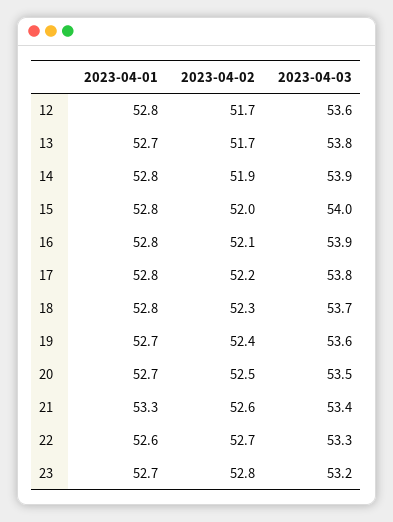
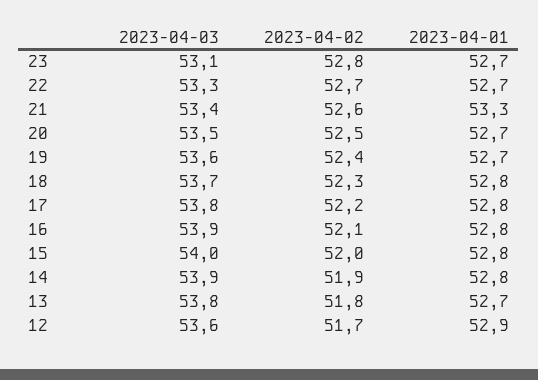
2023-04-01, 12: 52.8 -> 52.9
2023-04-02, 13: 51.7 -> 51.8
2023-04-01, 22: 52.6 -> 52.7
2023-04-03, 23: 53.2 -> 53.1

